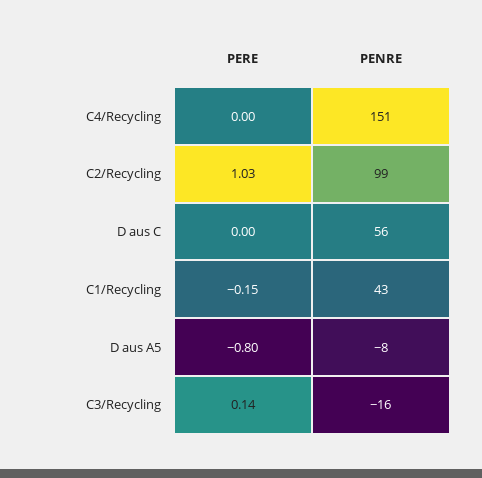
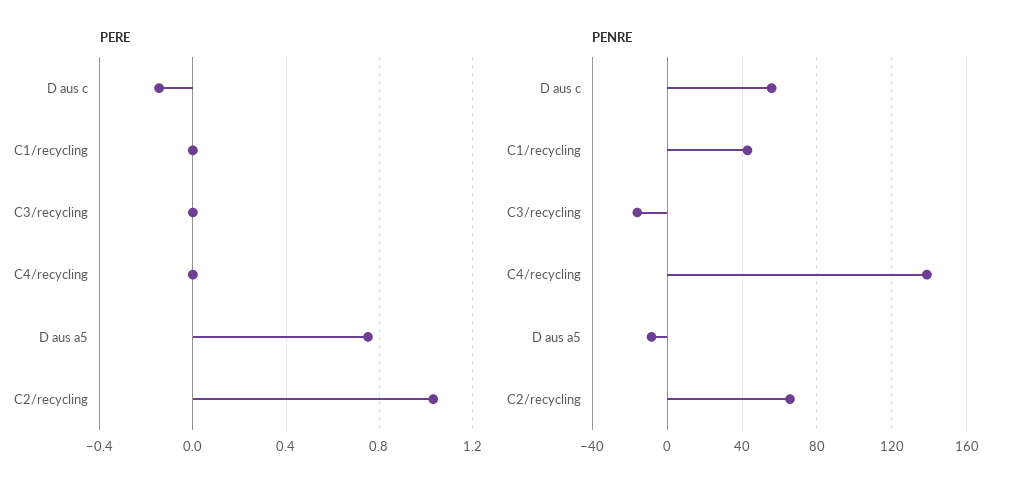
PENRE, C4/Recycling: 151 -> 140
PENRE, C2/Recycling: 99 -> 65
PERE, D aus C: 0 -> -0.15
PERE, C1/Recycling: -0.15 -> 0
PERE, D aus A5: -0.8 -> 0.75
PERE, C3/Recycling: 0.14 -> 0

